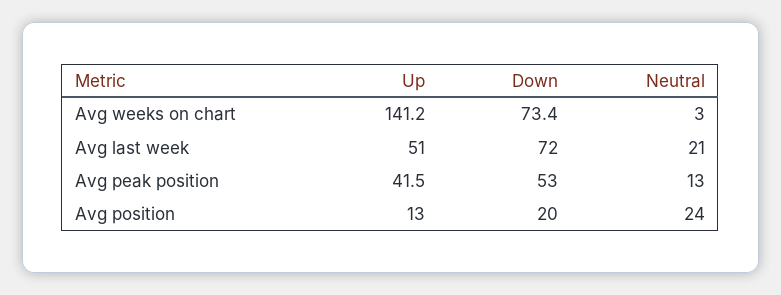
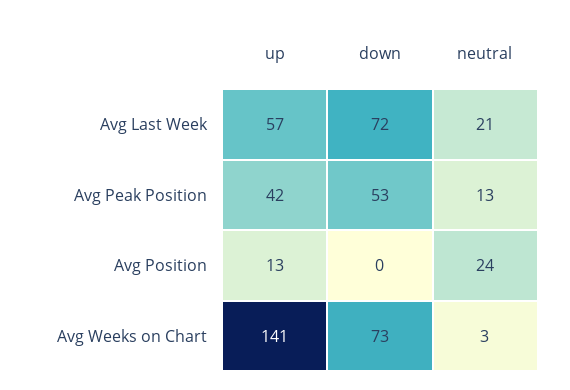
Up, Avg last week: 51 -> 57
Down, Avg position: 20 -> 0

